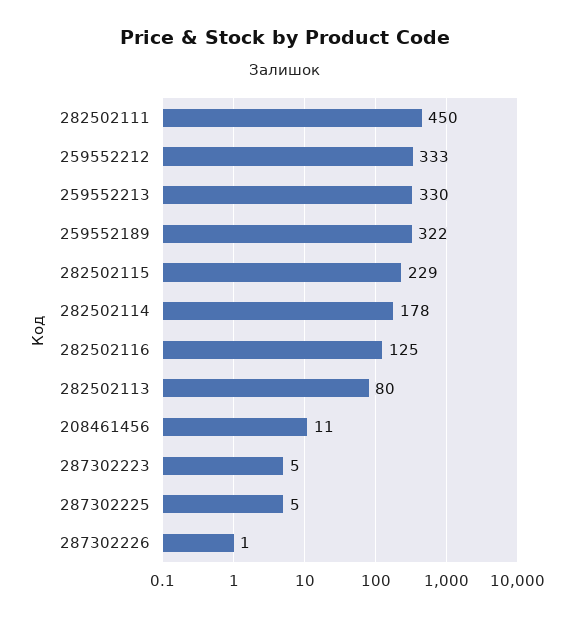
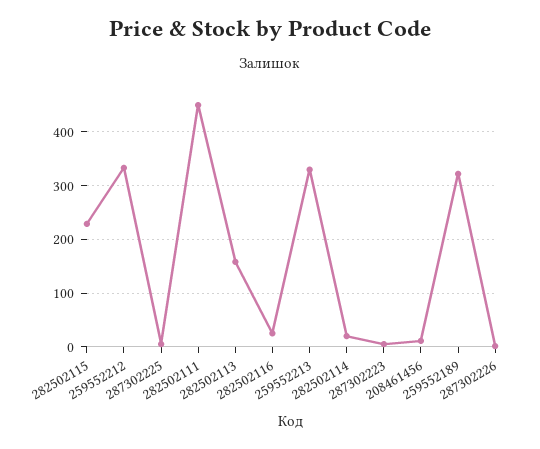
282502114: 178 -> 20
282502116: 125 -> 20
282502113: 80 -> 160

